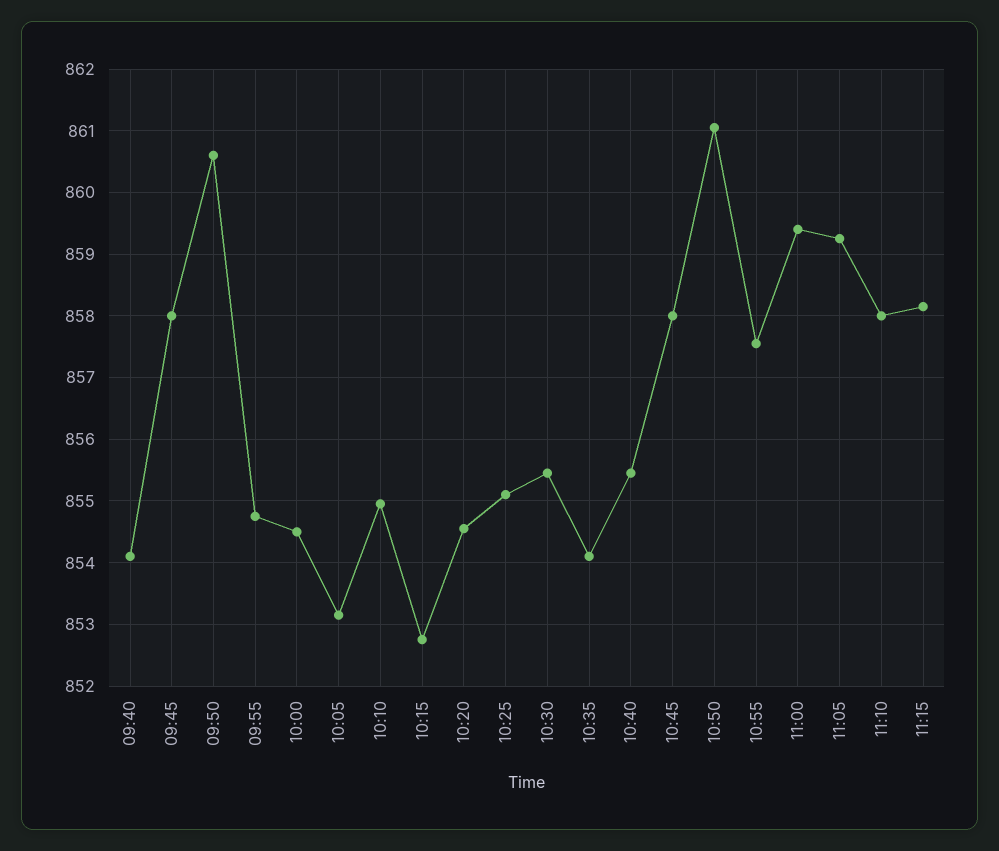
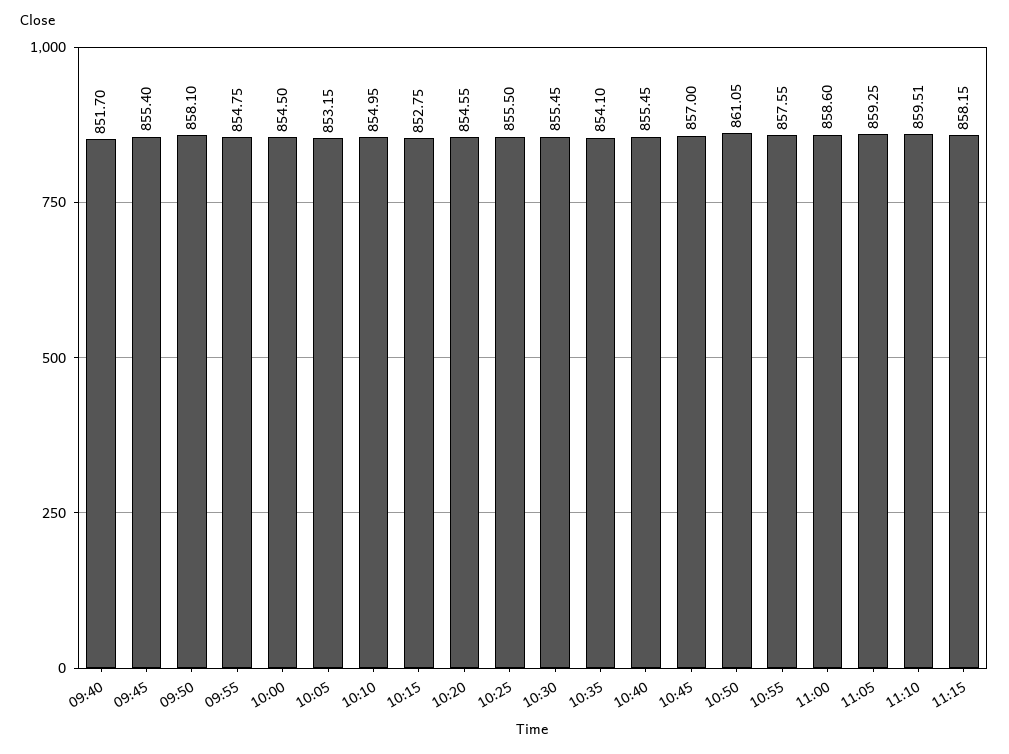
09:40: 854.1 -> 851.7
09:45: 858 -> 855.4
09:50: 860.6 -> 858.1
10:25: 855.1 -> 855.5
10:45: 858 -> 857
11:00: 859.4 -> 858.6
11:10: 858 -> 859.51

